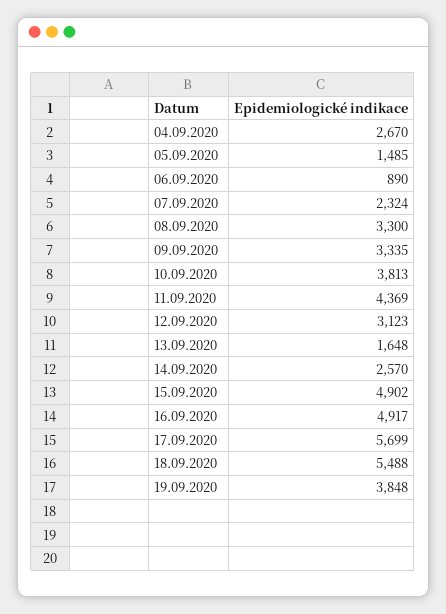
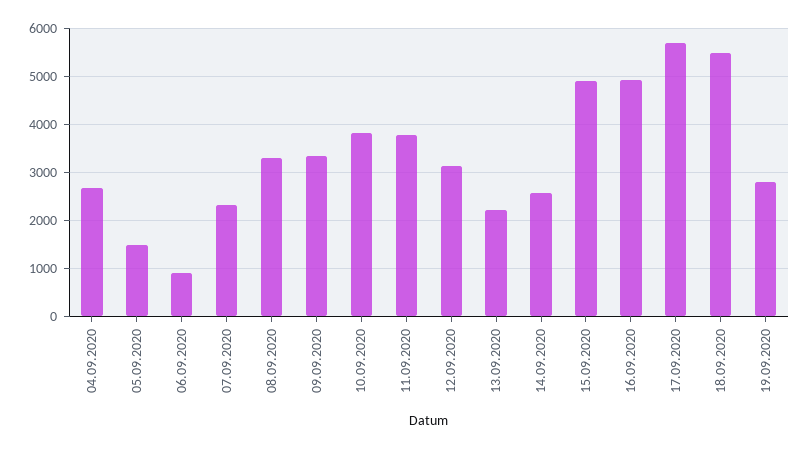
11.09.2020: 4369 -> 3800
13.09.2020: 1648 -> 2200
19.09.2020: 3848 -> 2800

